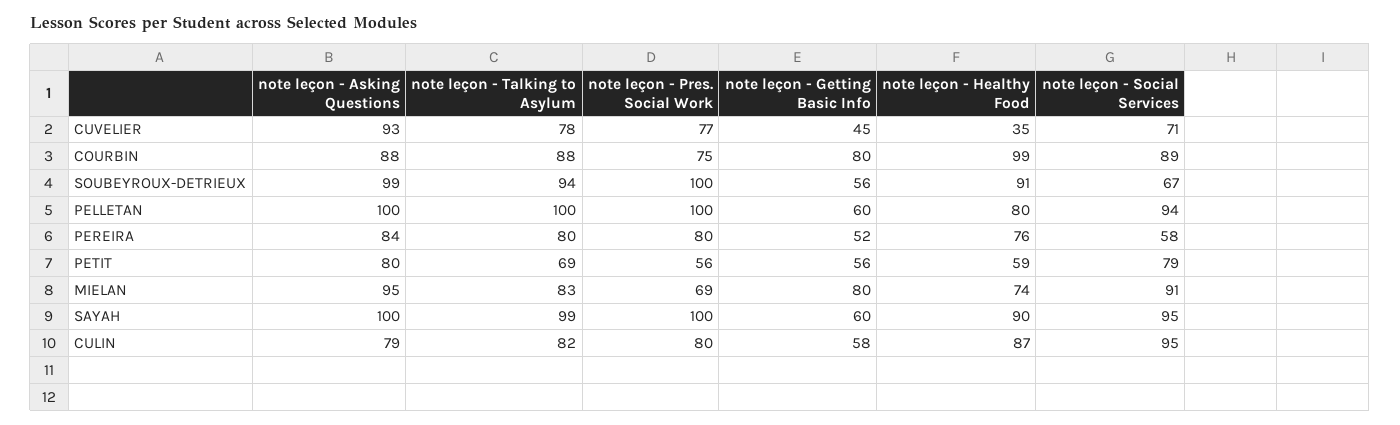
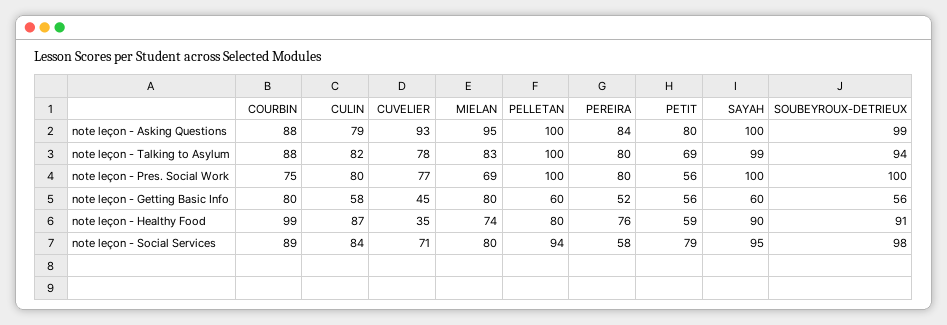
note leçon - Social Services, SOUBEYROUX-DETRIEUX: 67 -> 98
note leçon - Social Services, MIELAN: 91 -> 80
note leçon - Social Services, CULIN: 95 -> 84

